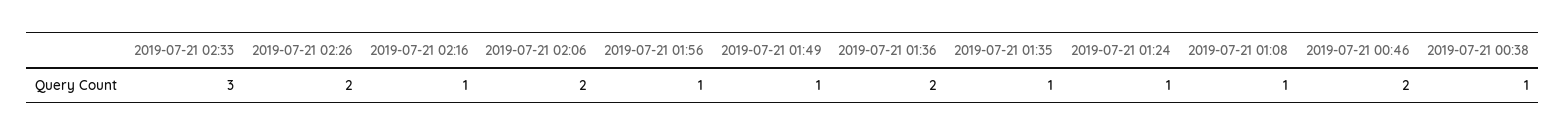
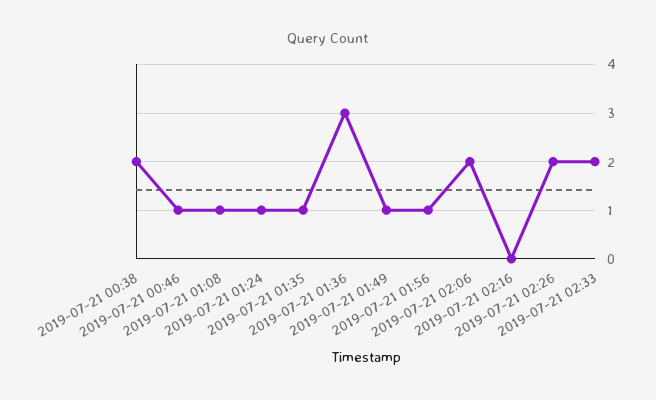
2019-07-21 02:33: 3 -> 2
2019-07-21 02:16: 1 -> 0
2019-07-21 01:36: 2 -> 3
2019-07-21 00:46: 2 -> 1
2019-07-21 00:38: 1 -> 2

